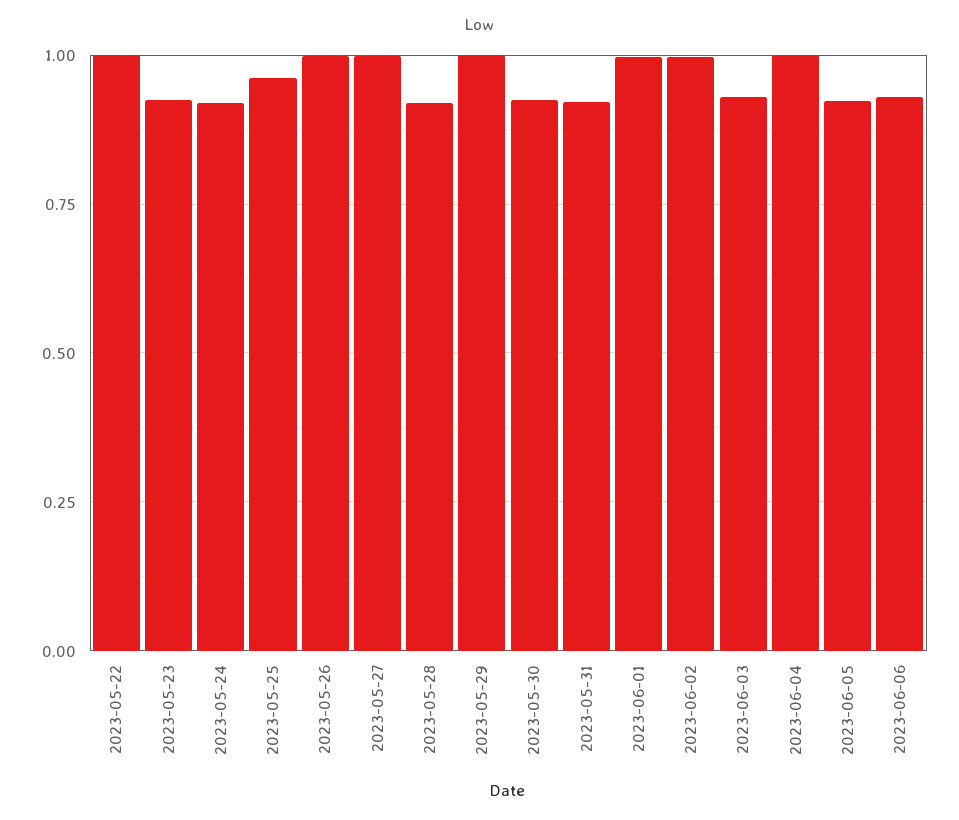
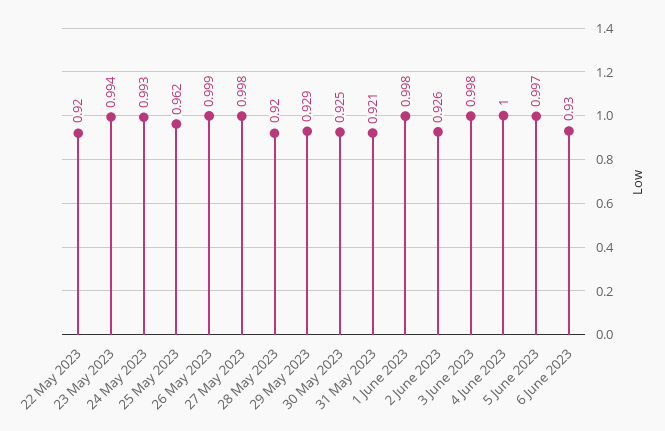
2023-05-22: 1 -> 0.92
2023-05-23: 0.925 -> 0.994
2023-05-24: 0.925 -> 0.993
2023-05-29: 1 -> 0.929
2023-06-02: 1 -> 0.926
2023-06-03: 0.925 -> 0.998
2023-06-05: 0.925 -> 0.997

